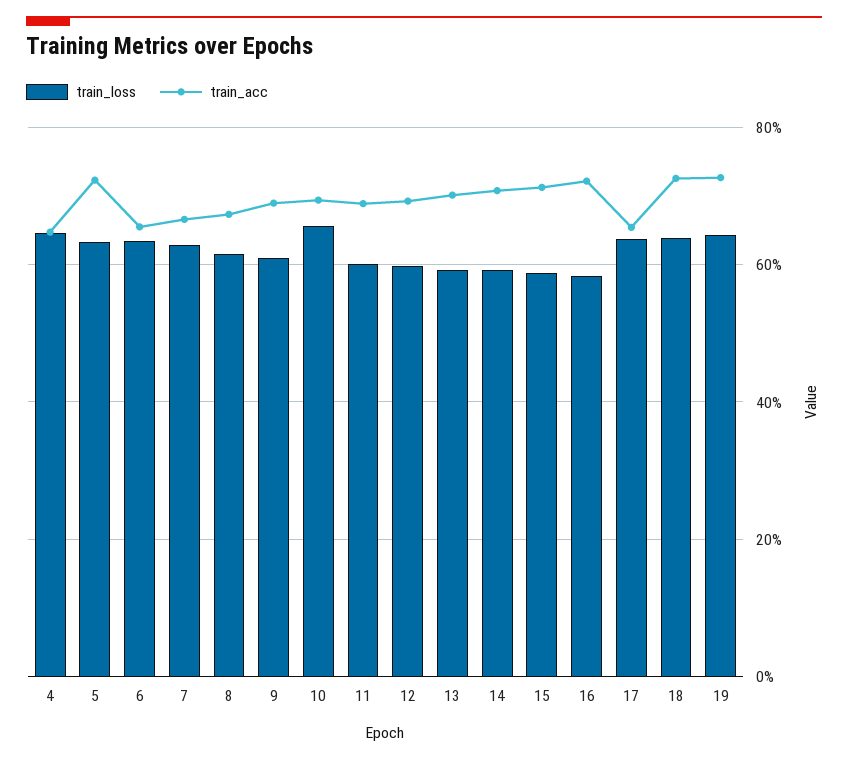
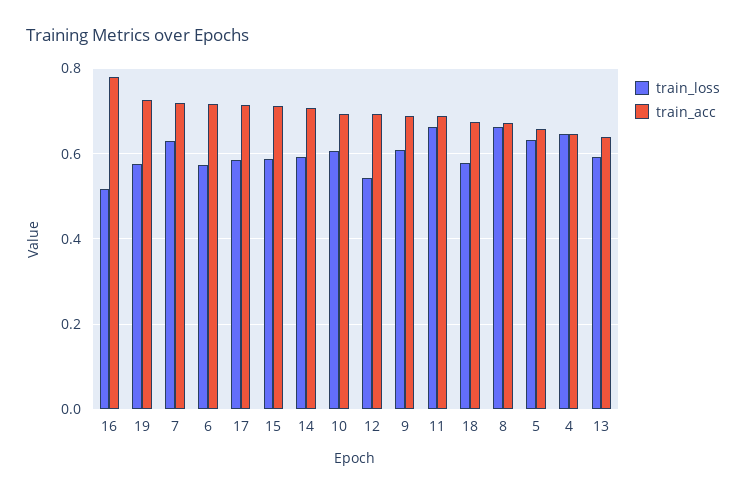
train_acc, 5: 0.72 -> 0.66
train_loss, 6: 0.64 -> 0.58
train_acc, 6: 0.66 -> 0.72
train_acc, 7: 0.66 -> 0.72
train_loss, 8: 0.62 -> 0.66
train_loss, 10: 0.66 -> 0.6
train_loss, 11: 0.6 -> 0.66
train_loss, 12: 0.6 -> 0.54
train_acc, 13: 0.7 -> 0.64
train_loss, 16: 0.58 -> 0.52
train_acc, 16: 0.72 -> 0.78
train_loss, 17: 0.64 -> 0.58
train_acc, 17: 0.66 -> 0.72
train_loss, 18: 0.64 -> 0.58
train_acc, 18: 0.72 -> 0.68
train_loss, 19: 0.64 -> 0.58

